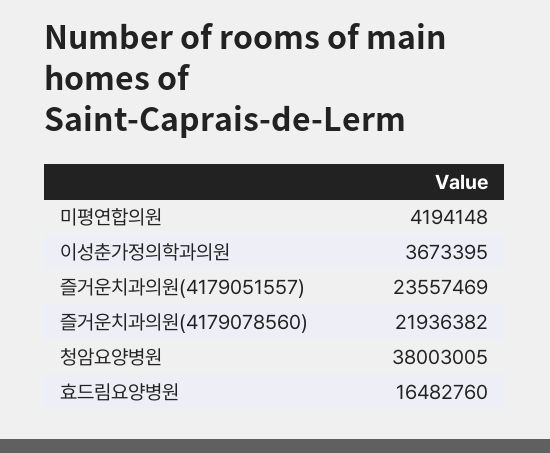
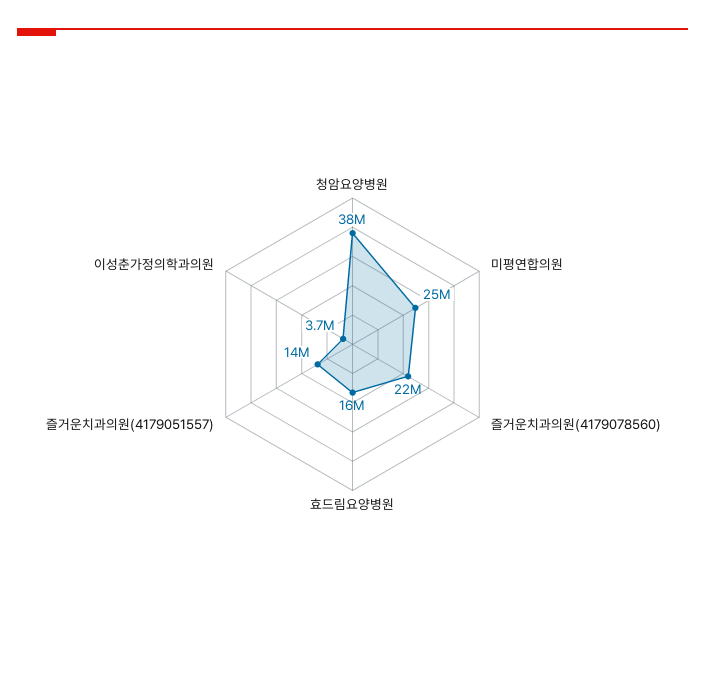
미평연합의원: 4194148 -> 25000000
즐거운치과의원(4179051557): 23557469 -> 14000000

